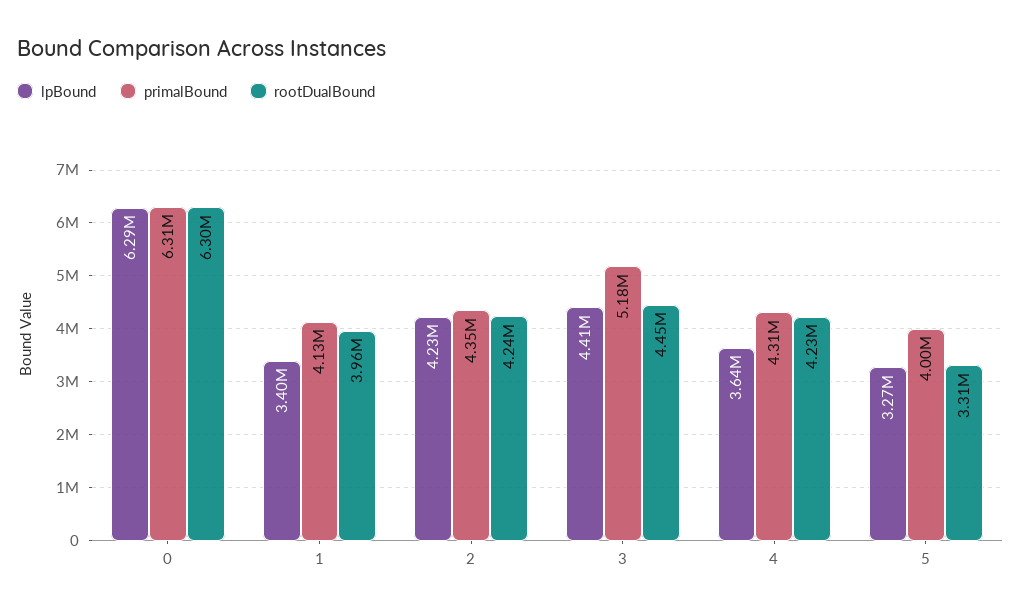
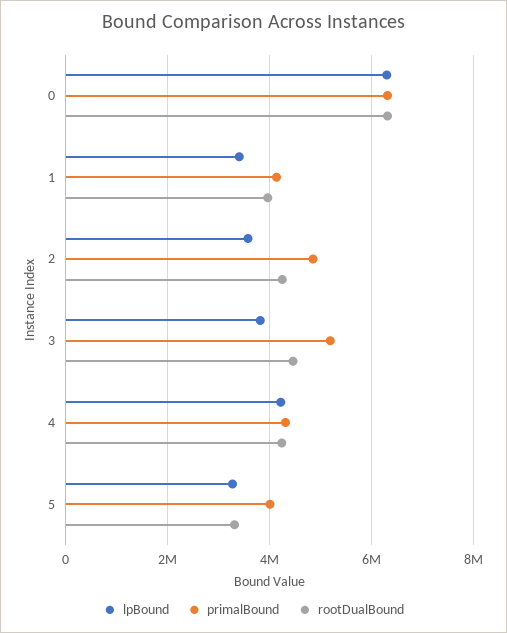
lpBound, 2: 4230000 -> 3600000
primalBound, 2: 4350000 -> 4800000
lpBound, 3: 4410000 -> 3800000
lpBound, 4: 3640000 -> 4200000

